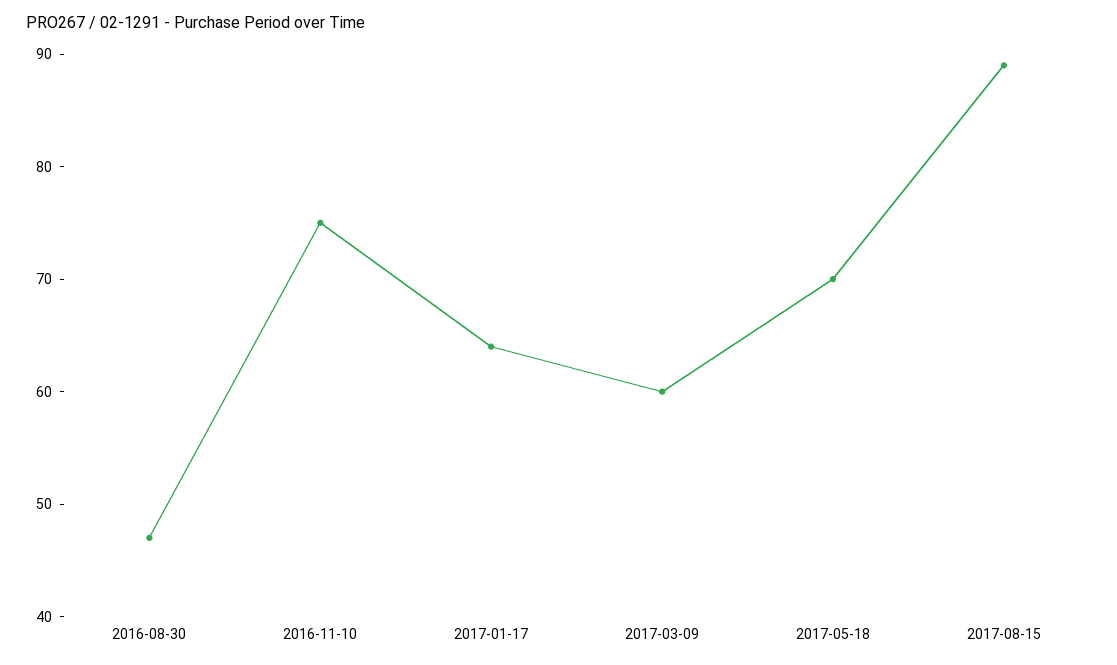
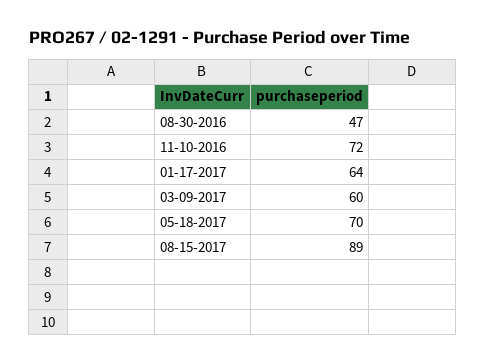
2016-11-10: 75 -> 72

